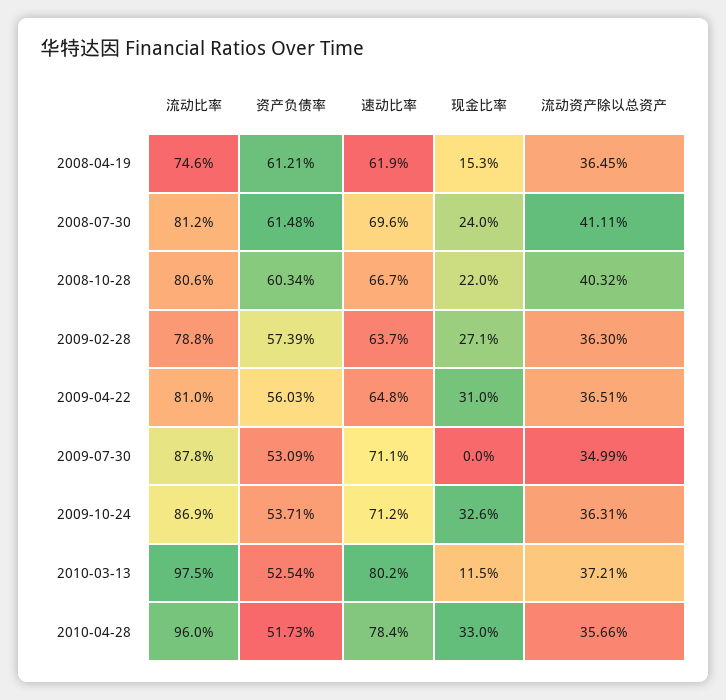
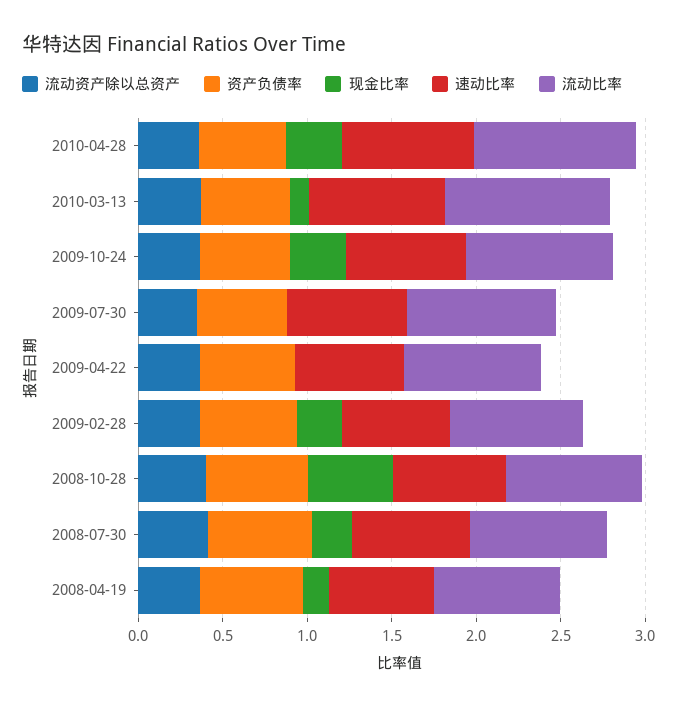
现金比率, 2008-10-28: 0.22 -> 0.5
现金比率, 2009-04-22: 0.31 -> 0

